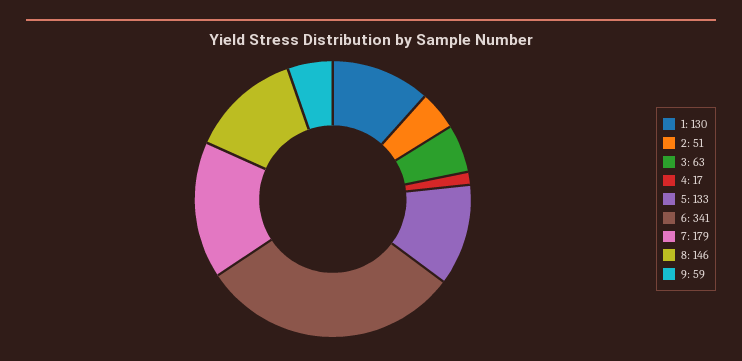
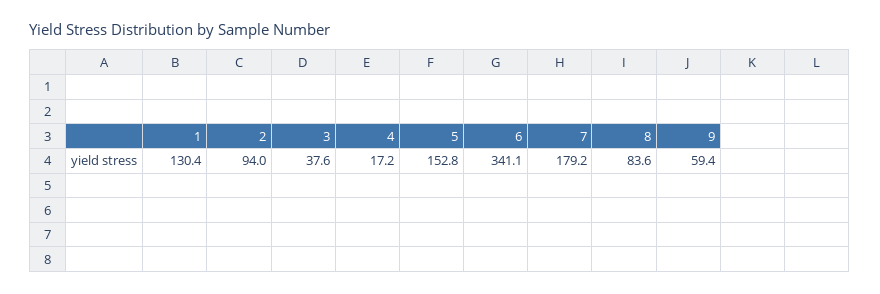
2: 51 -> 94
3: 63 -> 37.6
5: 133 -> 152.8
8: 146 -> 83.6

